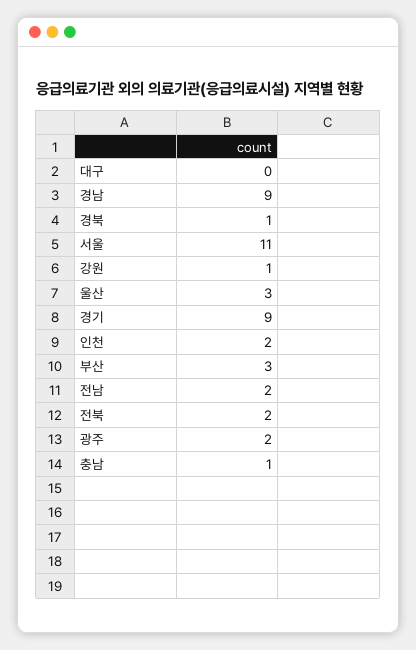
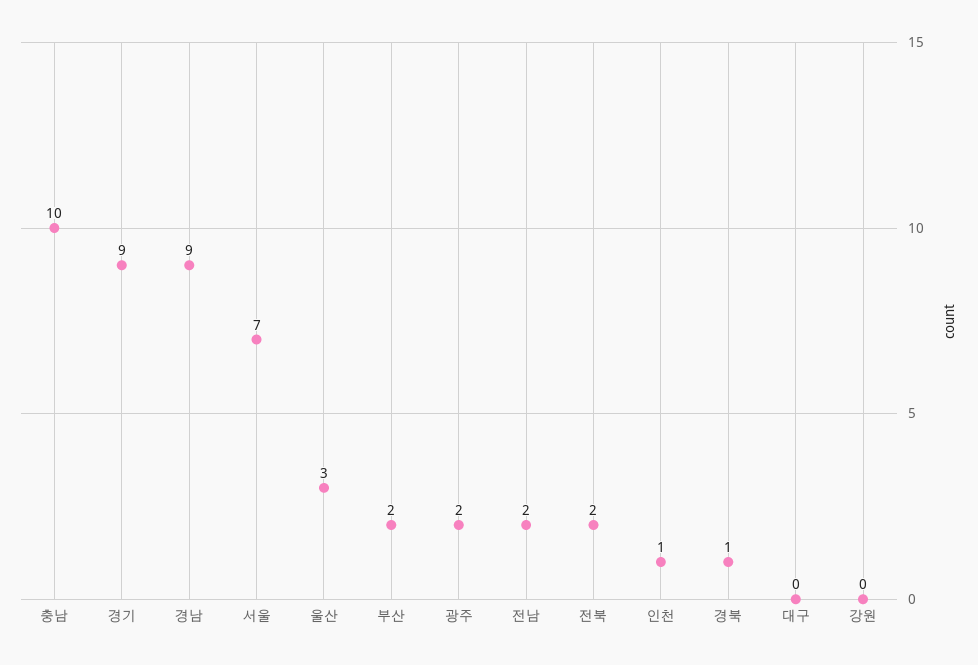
서울: 11 -> 7
강원: 1 -> 0
인천: 2 -> 1
부산: 3 -> 2
충남: 1 -> 10

